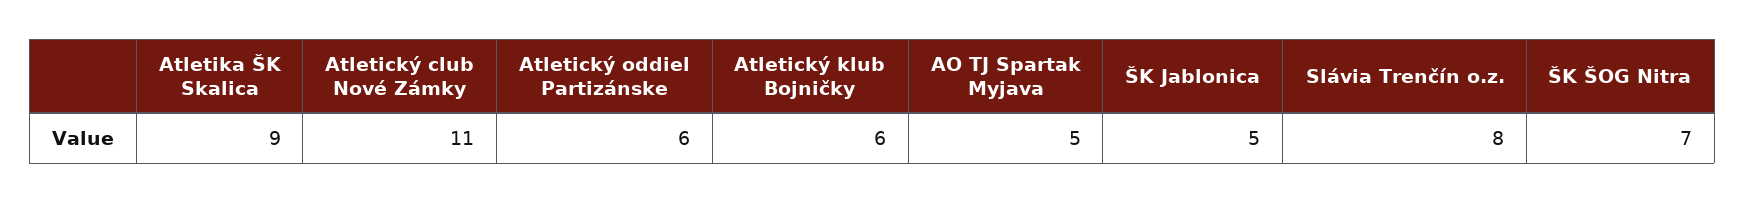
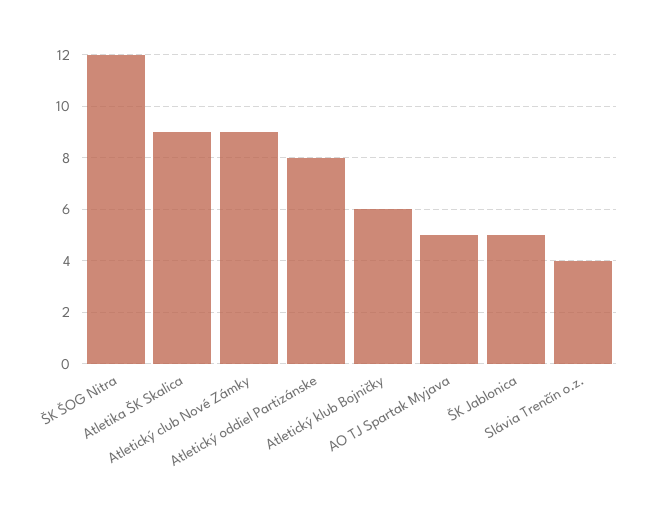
Atletický club Nové Zámky: 11 -> 9
Atletický oddiel Partizánske: 6 -> 8
Slávia Trenčín o.z.: 8 -> 4
ŠK ŠOG Nitra: 7 -> 12

